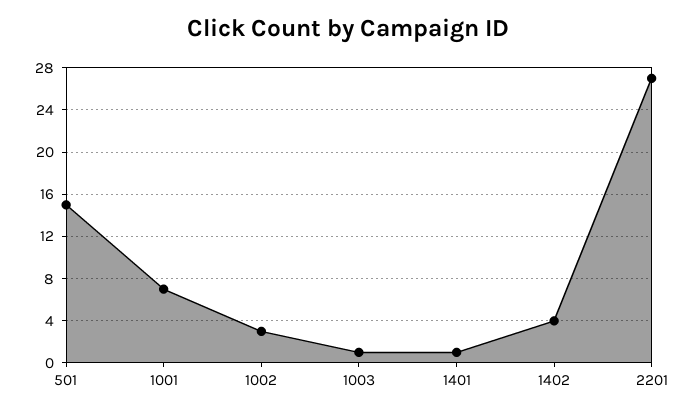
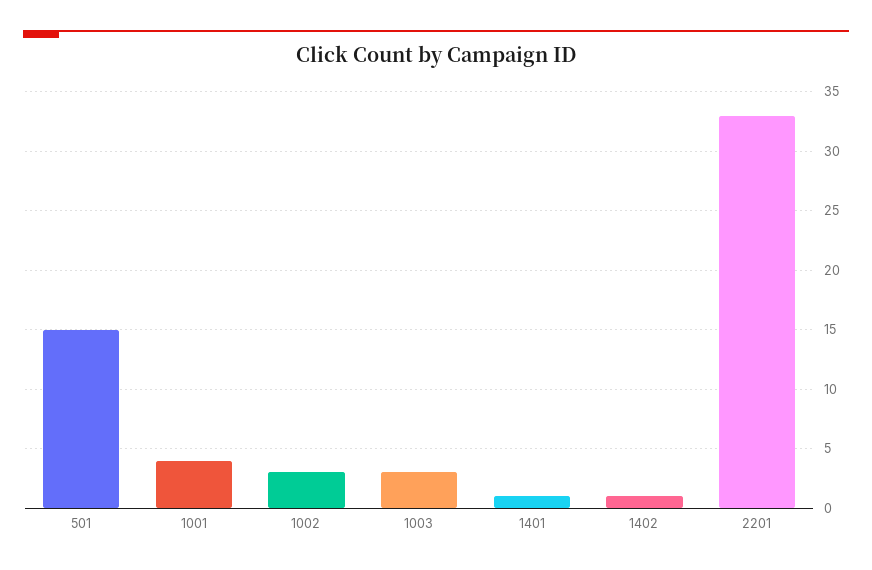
1001: 7 -> 4
1003: 1 -> 3
1402: 4 -> 1
2201: 27 -> 33

